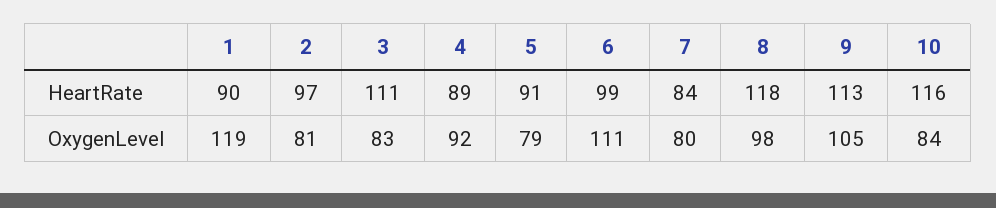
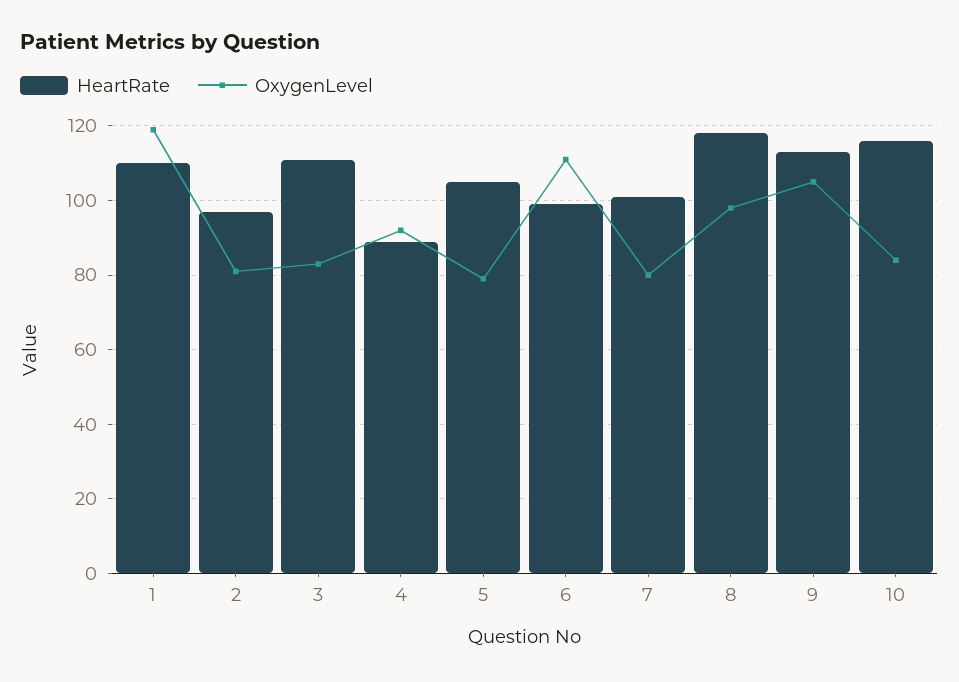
HeartRate, 1: 90 -> 110
HeartRate, 5: 91 -> 105
HeartRate, 7: 84 -> 100

